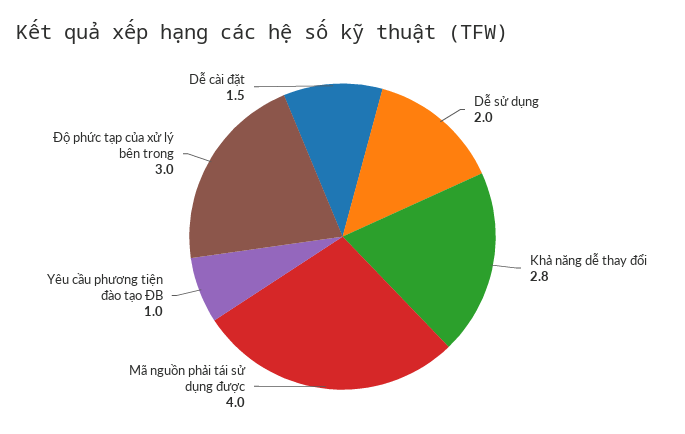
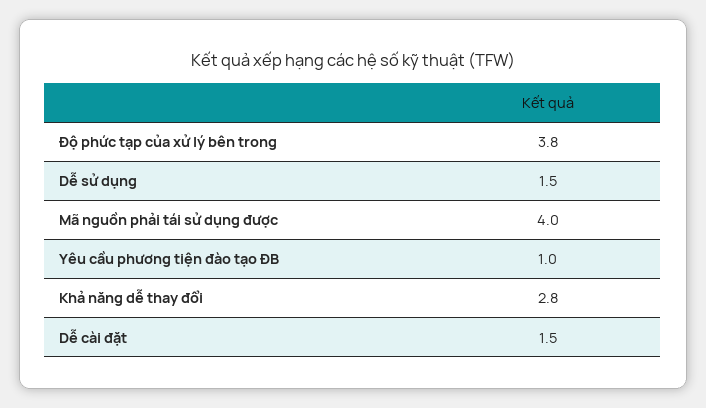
Dễ sử dụng: 2 -> 1.5
Độ phức tạp của xử lý bên trong: 3 -> 3.8

